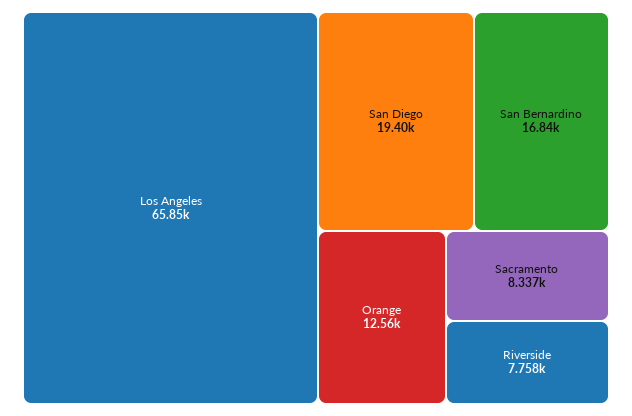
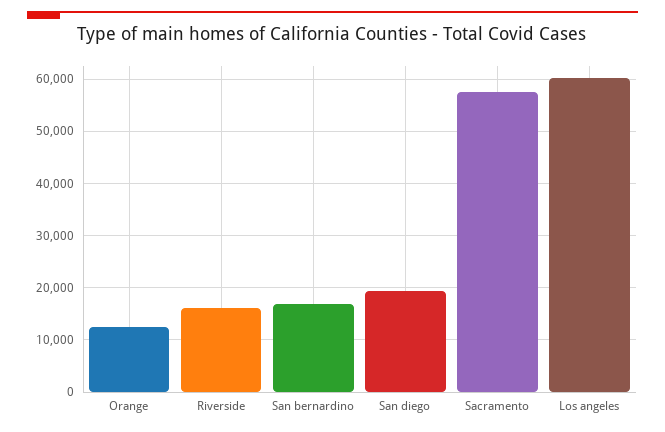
Los Angeles: 65850 -> 60000
Sacramento: 8337 -> 58000
Riverside: 7758 -> 16000

